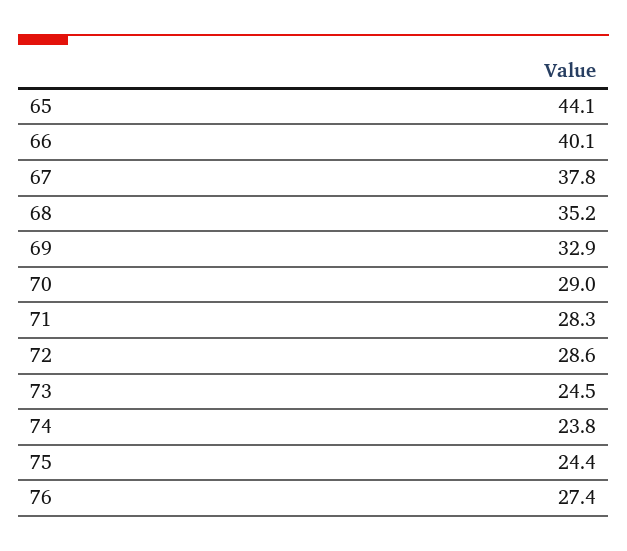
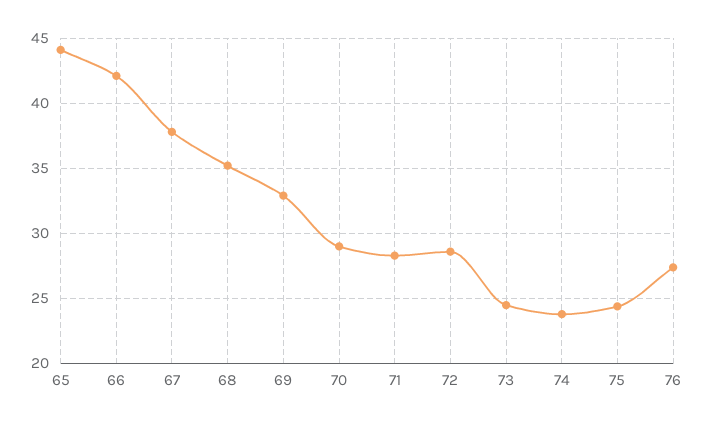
66: 40.1 -> 42

